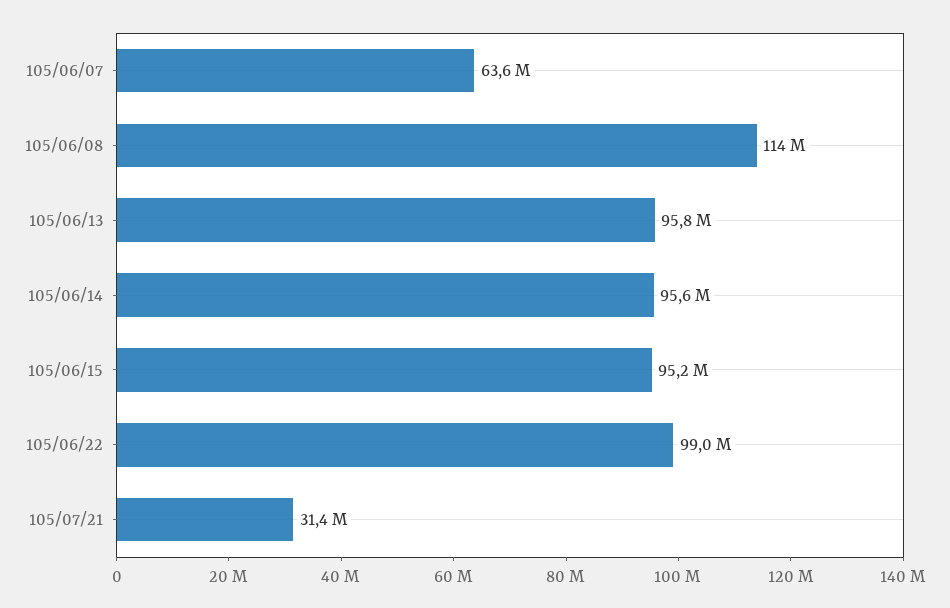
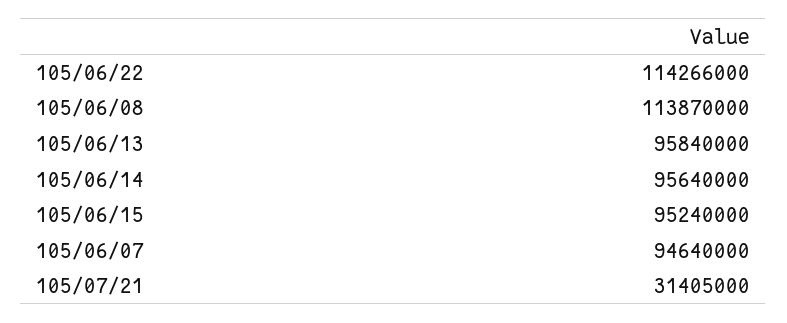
105/06/07: 63600000 -> 94640000
105/06/22: 99000000 -> 114266000

